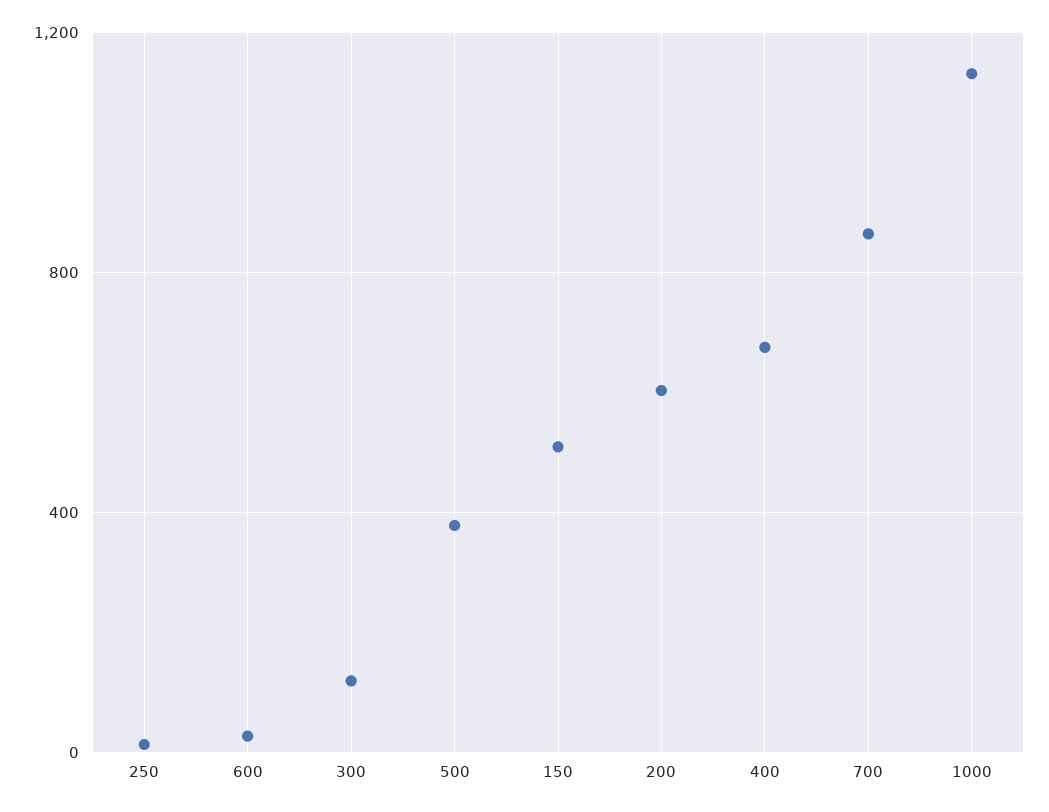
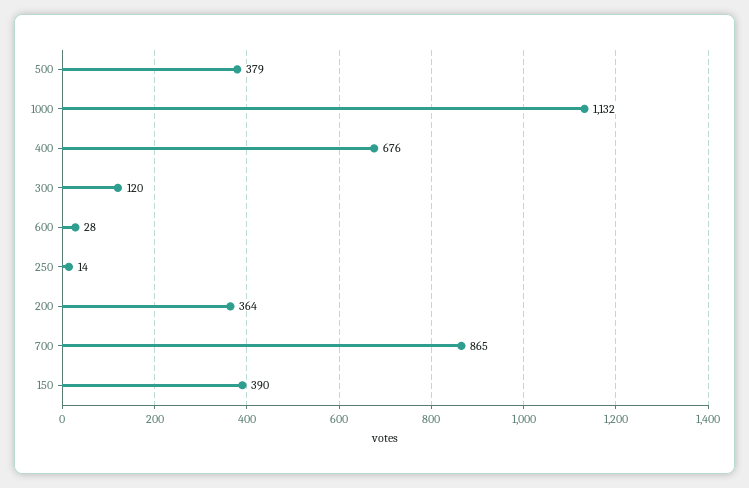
150: 500 -> 390
200: 600 -> 364

